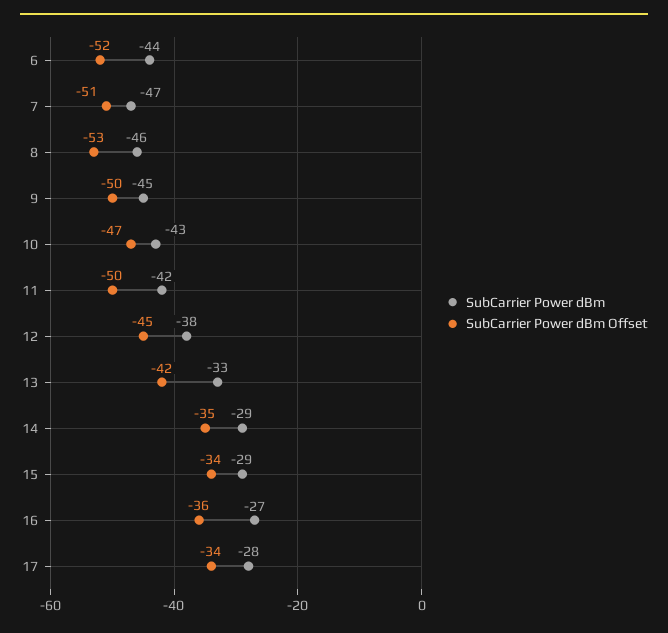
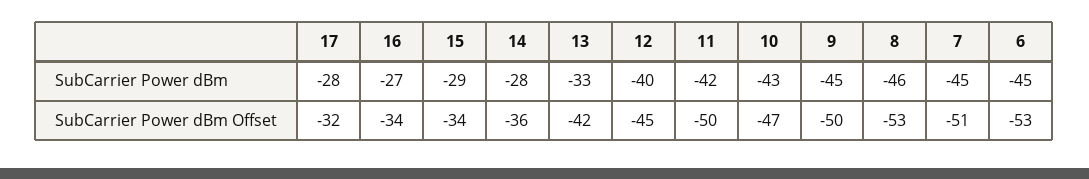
SubCarrier Power dBm, 6: -44 -> -45
SubCarrier Power dBm Offset, 6: -52 -> -53
SubCarrier Power dBm, 7: -47 -> -45
SubCarrier Power dBm, 12: -38 -> -40
SubCarrier Power dBm, 14: -29 -> -28
SubCarrier Power dBm Offset, 14: -35 -> -36
SubCarrier Power dBm Offset, 16: -36 -> -34
SubCarrier Power dBm Offset, 17: -34 -> -32

